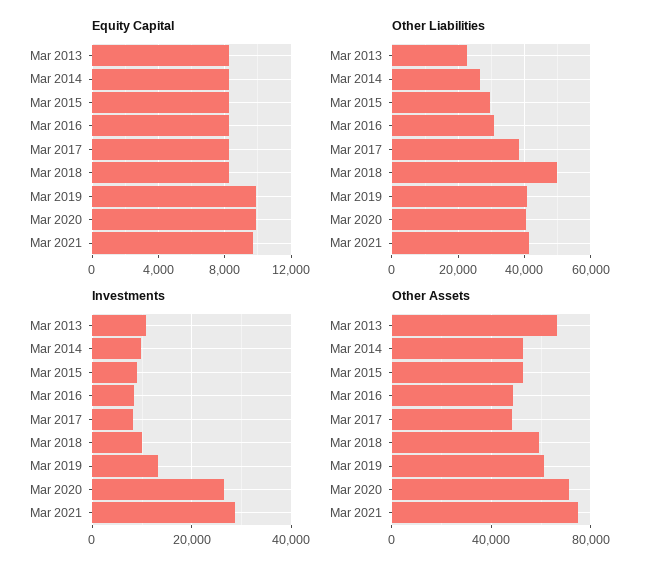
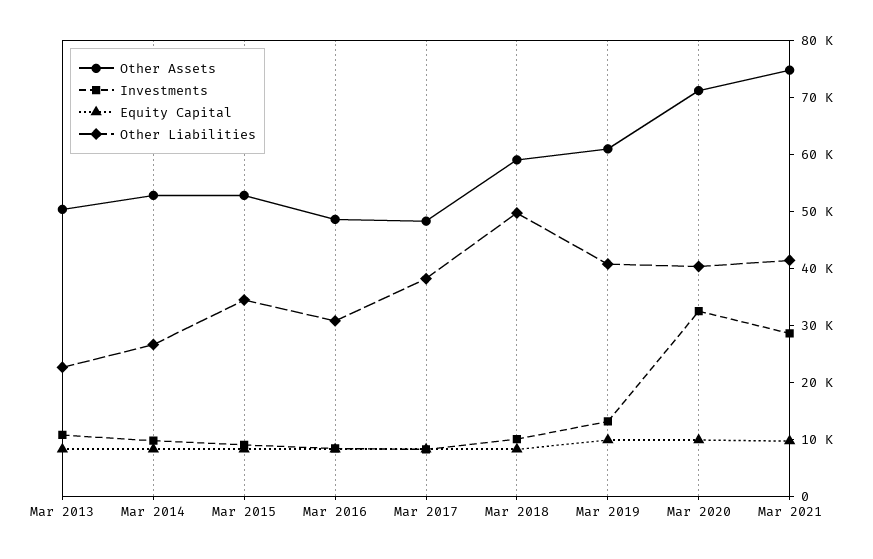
Other Liabilities, Mar 2015: 30000 -> 34000
Investments, Mar 2020: 26000 -> 32000
Other Assets, Mar 2013: 65000 -> 50000

